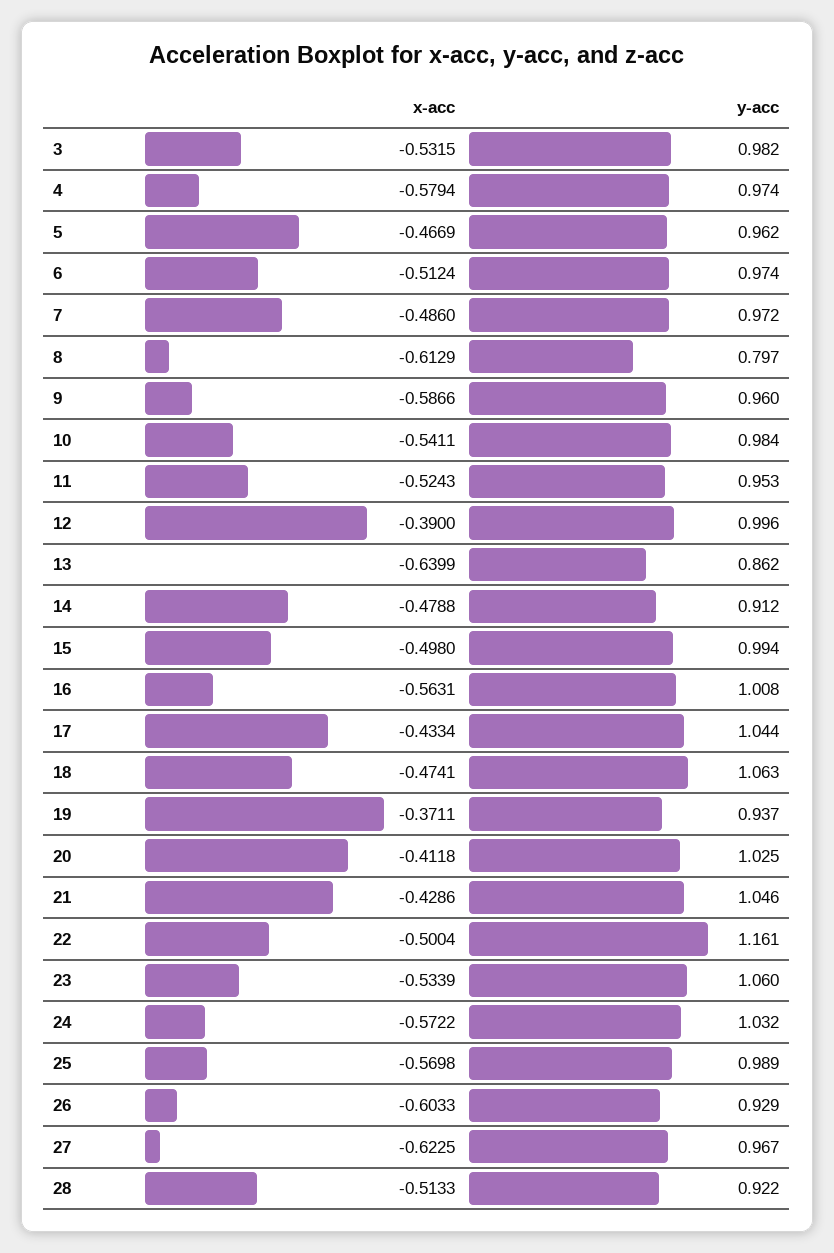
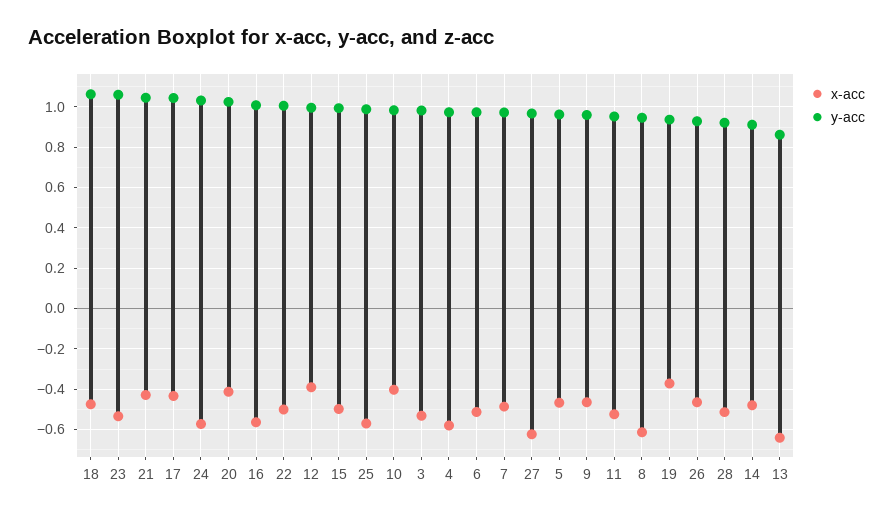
y-acc, 8: 0.797 -> 0.95
x-acc, 9: -0.5866 -> -0.45
x-acc, 10: -0.5411 -> -0.4
y-acc, 22: 1.161 -> 1
x-acc, 26: -0.6033 -> -0.45

